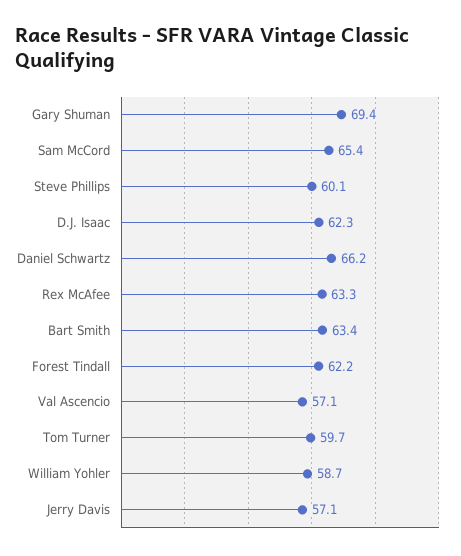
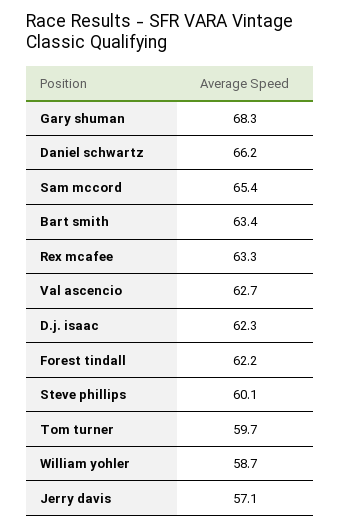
Gary Shuman: 69.4 -> 68.3
Val Ascencio: 57.1 -> 62.7

